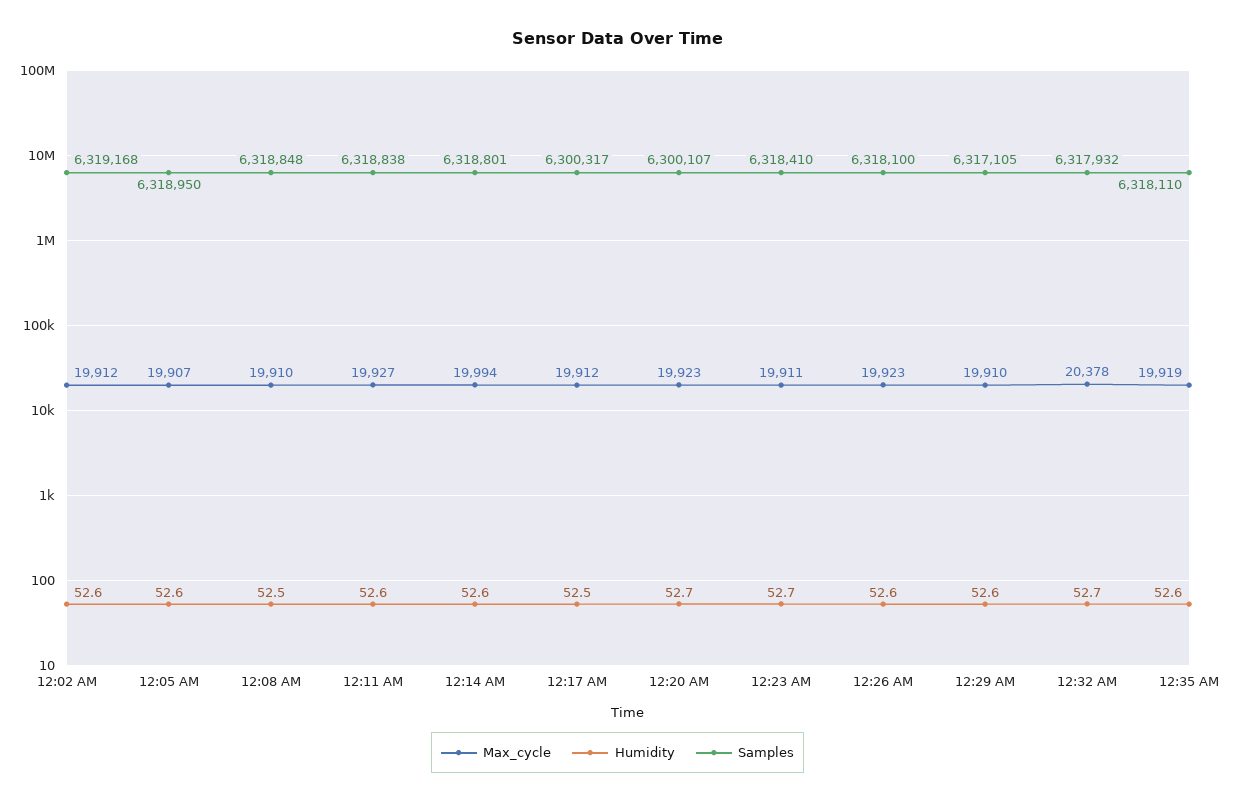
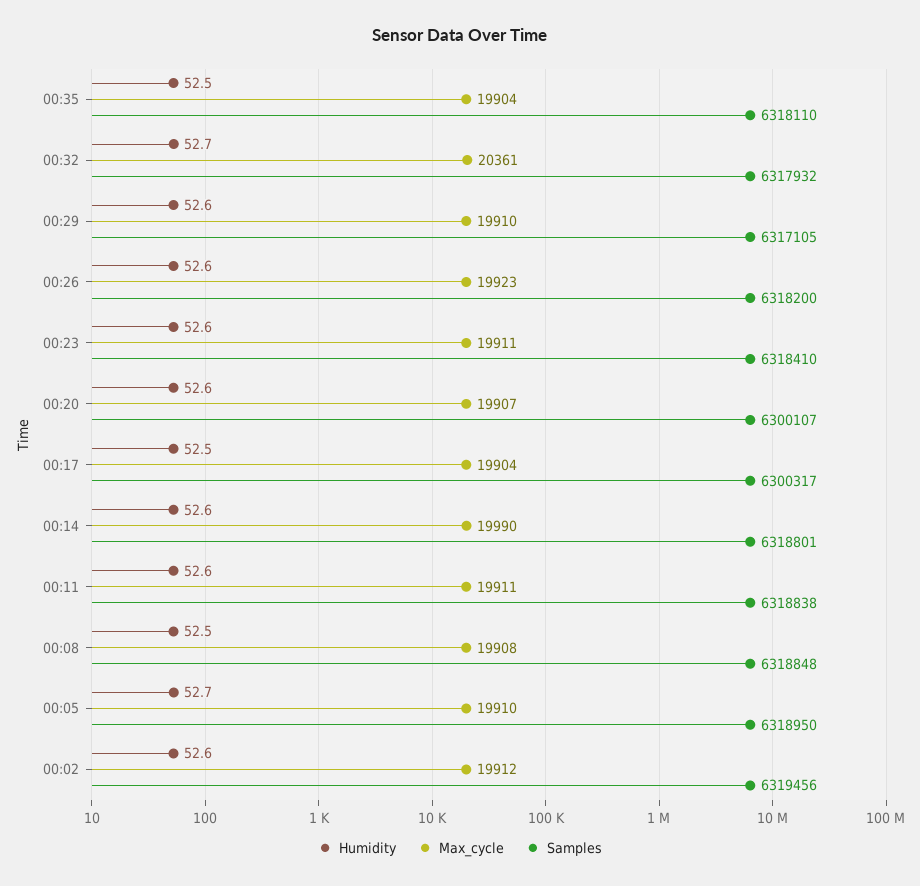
Samples, 12:02 AM: 6319168 -> 6319456
Max_cycle, 12:05 AM: 19907 -> 19910
Humidity, 12:05 AM: 52.6 -> 52.7
Max_cycle, 12:08 AM: 19910 -> 19908
Max_cycle, 12:11 AM: 19927 -> 19911
Max_cycle, 12:14 AM: 19994 -> 19990
Max_cycle, 12:17 AM: 19912 -> 19904
Max_cycle, 12:20 AM: 19923 -> 19907
Humidity, 12:20 AM: 52.7 -> 52.6
Humidity, 12:23 AM: 52.7 -> 52.6
Samples, 12:26 AM: 6318100 -> 6318200
Max_cycle, 12:32 AM: 20378 -> 20361
Max_cycle, 12:35 AM: 19919 -> 19904
Humidity, 12:35 AM: 52.6 -> 52.5

